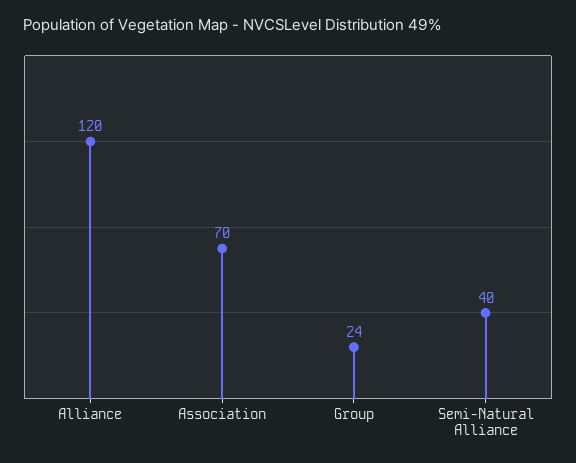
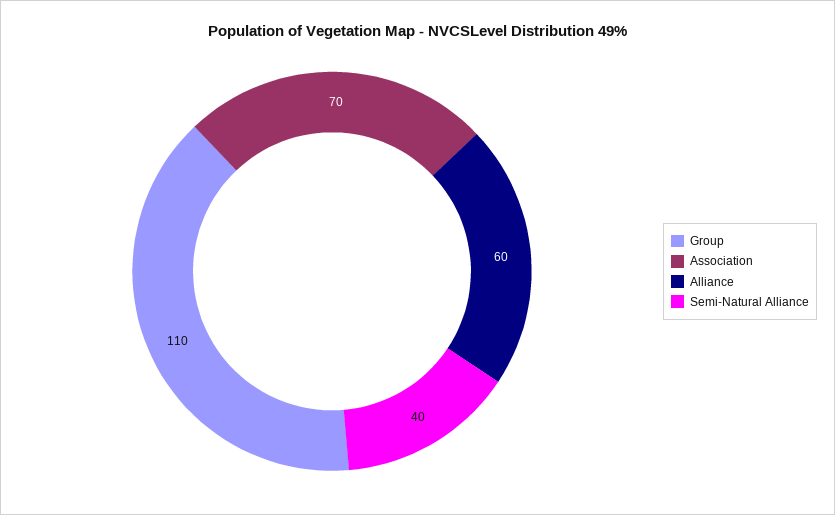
Alliance: 120 -> 60
Group: 24 -> 110

